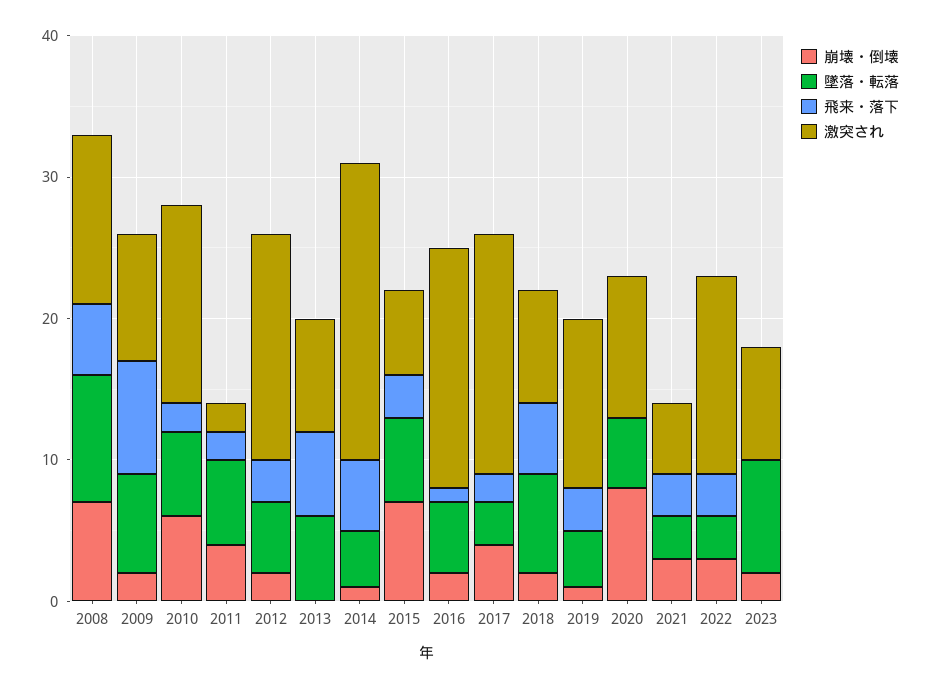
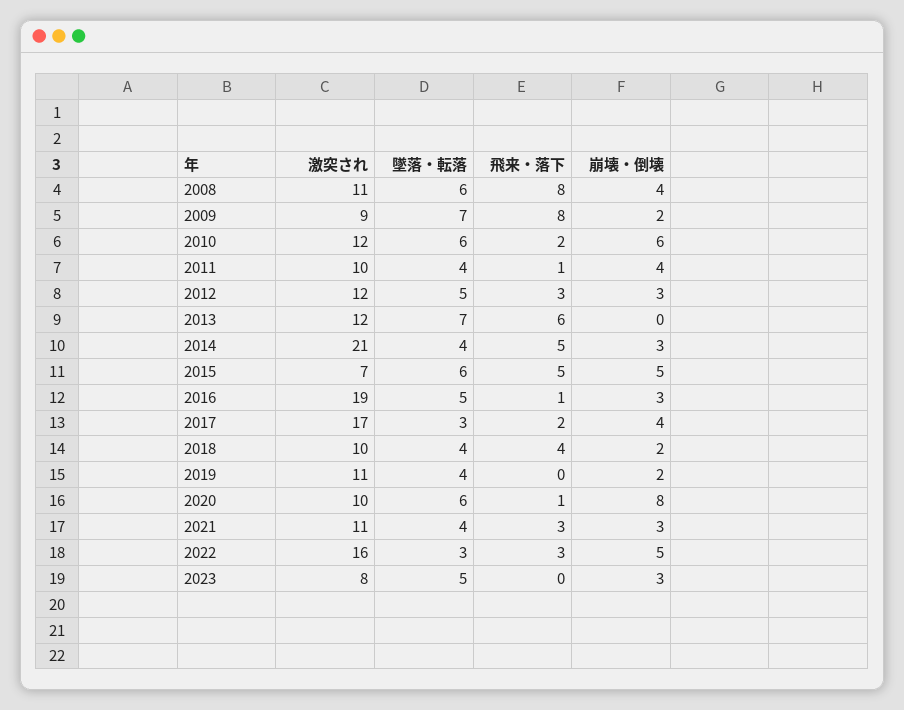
崩壊・倒壊, 2008: 7 -> 4
墜落・転落, 2008: 9 -> 6
飛来・落下, 2008: 5 -> 8
激突され, 2008: 12 -> 11
激突され, 2010: 14 -> 12
墜落・転落, 2011: 6 -> 4
飛来・落下, 2011: 2 -> 1
激突され, 2011: 2 -> 10
崩壊・倒壊, 2012: 2 -> 3
激突され, 2012: 16 -> 12
墜落・転落, 2013: 6 -> 7
激突され, 2013: 8 -> 12
崩壊・倒壊, 2014: 1 -> 3
崩壊・倒壊, 2015: 7 -> 5
飛来・落下, 2015: 3 -> 5
激突され, 2015: 6 -> 7
崩壊・倒壊, 2016: 2 -> 3
激突され, 2016: 17 -> 19
墜落・転落, 2018: 7 -> 4
飛来・落下, 2018: 5 -> 4
激突され, 2018: 8 -> 10
崩壊・倒壊, 2019: 1 -> 2
飛来・落下, 2019: 3 -> 0
激突され, 2019: 12 -> 11
墜落・転落, 2020: 5 -> 6
飛来・落下, 2020: 0 -> 1
墜落・転落, 2021: 3 -> 4
激突され, 2021: 5 -> 11
崩壊・倒壊, 2022: 3 -> 5
激突され, 2022: 14 -> 16
崩壊・倒壊, 2023: 2 -> 3
墜落・転落, 2023: 8 -> 5

